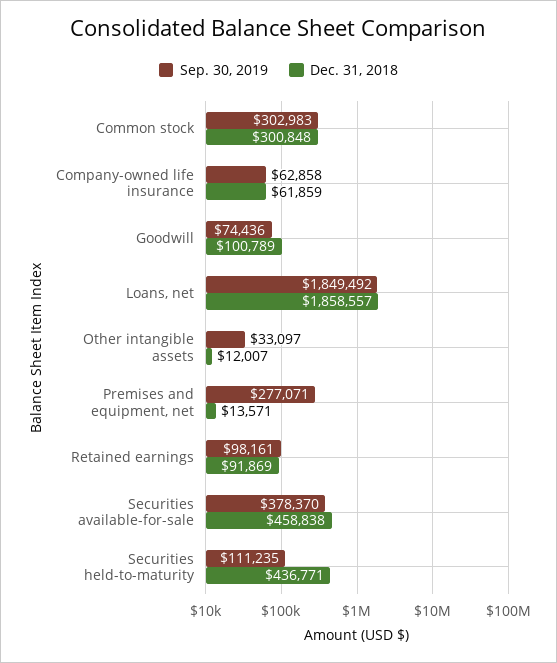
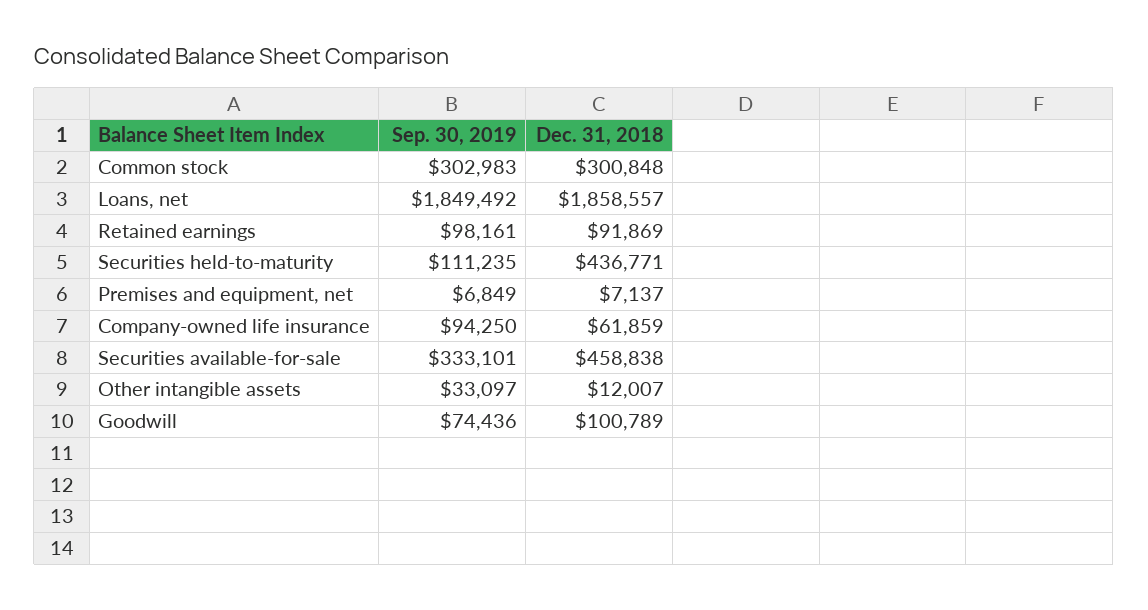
Sep. 30, 2019, Company-owned life insurance: 62858 -> 94250
Sep. 30, 2019, Premises and equipment, net: 277071 -> 6849
Dec. 31, 2018, Premises and equipment, net: 13571 -> 7137
Sep. 30, 2019, Securities available-for-sale: 378370 -> 333101

